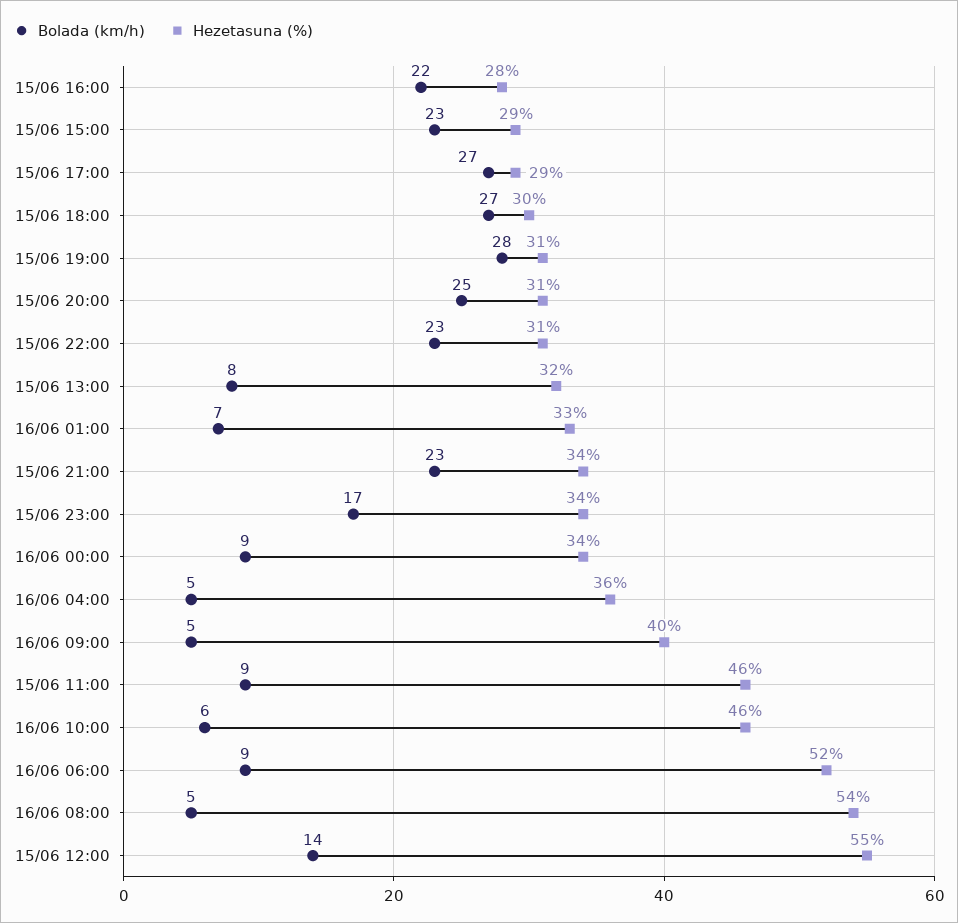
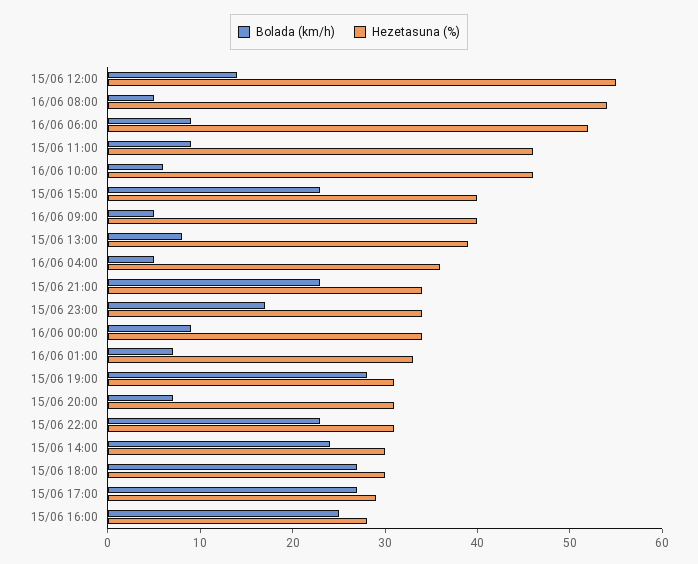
Bolada (km/h), 15/06 16:00: 22 -> 25
Hezetasuna (%), 15/06 15:00: 29 -> 40
Bolada (km/h), 15/06 20:00: 25 -> 7
Hezetasuna (%), 15/06 13:00: 32 -> 39
Bolada (km/h), 15/06 14:00: none -> 24
Hezetasuna (%), 15/06 14:00: none -> 30

